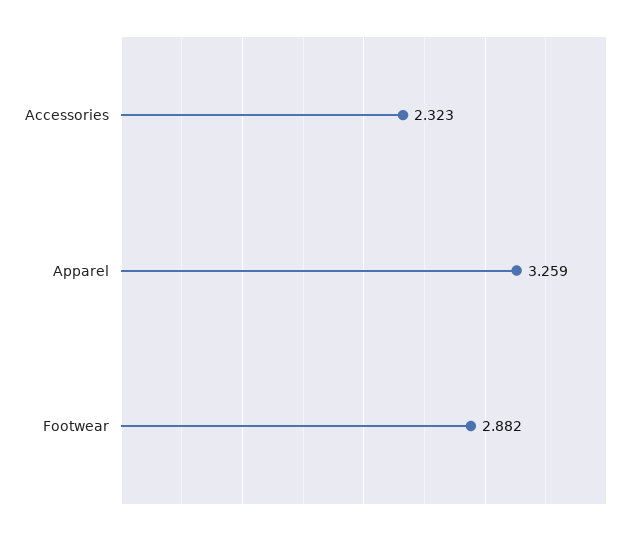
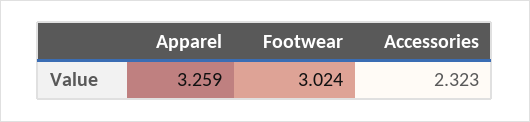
Footwear: 2.882 -> 3.024

